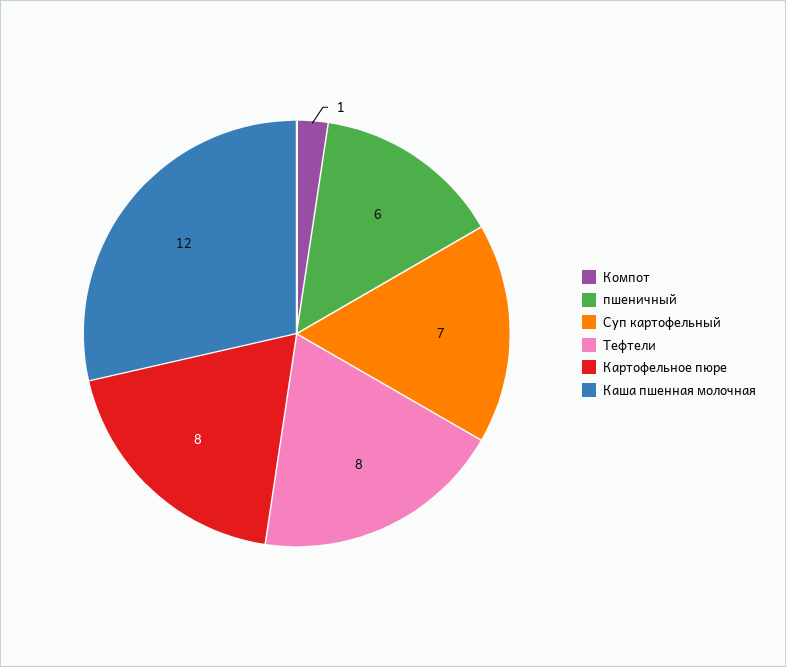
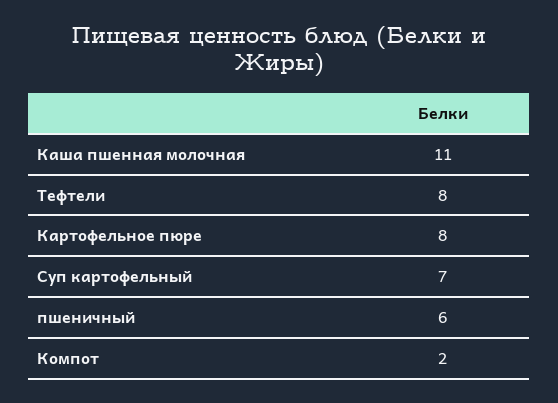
Компот: 1 -> 2
Каша пшенная молочная: 12 -> 11

